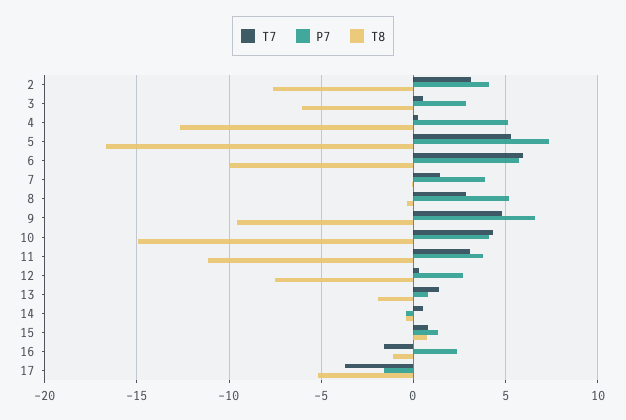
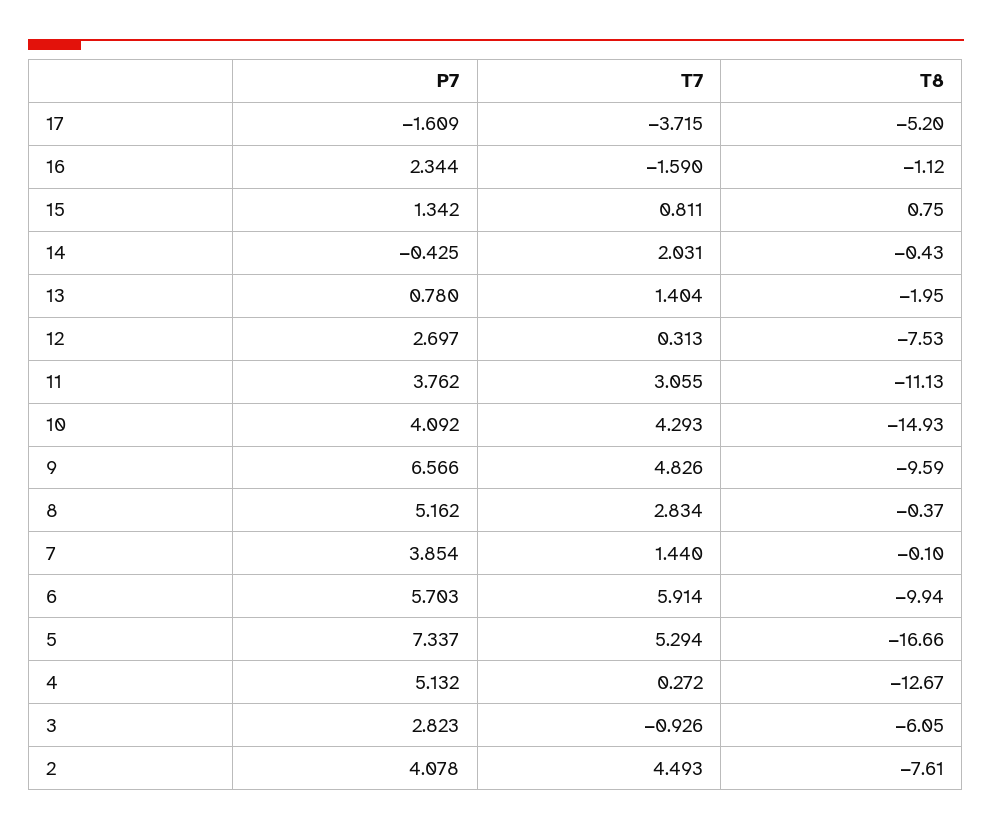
T7, 2: 3 -> 4.493
T7, 3: 0.5 -> -0.926
T7, 14: 0.5 -> 2.031

